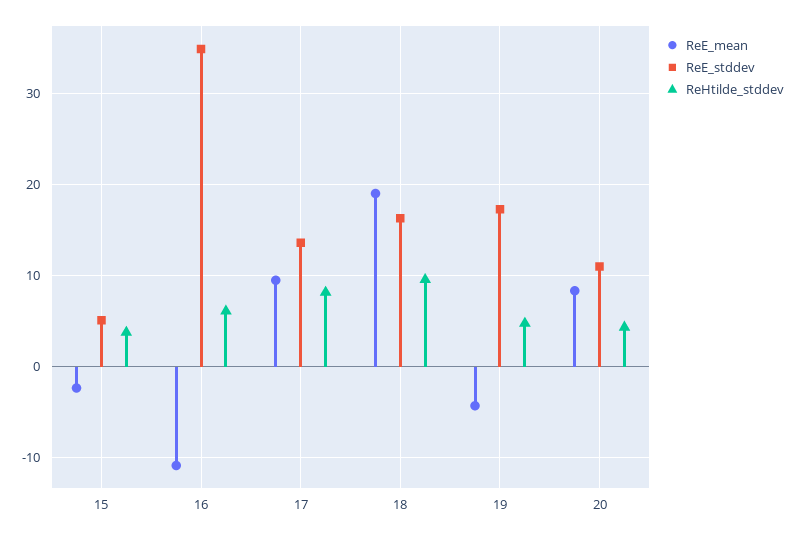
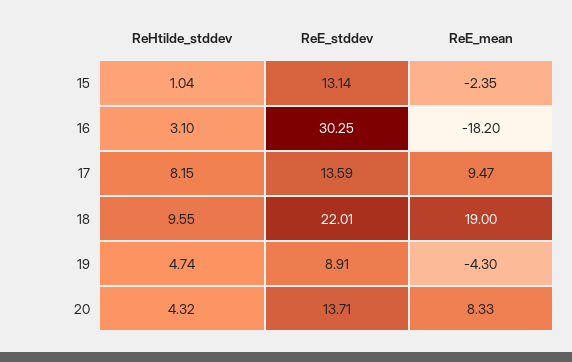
ReE_stddev, 15: 5 -> 13.14
ReHtilde_stddev, 15: 4 -> 1.04
ReE_mean, 16: -11 -> -18.2
ReE_stddev, 16: 35 -> 30.25
ReHtilde_stddev, 16: 6 -> 3.1
ReE_stddev, 18: 16 -> 22.01
ReE_stddev, 19: 17 -> 8.91
ReE_stddev, 20: 11 -> 13.71

